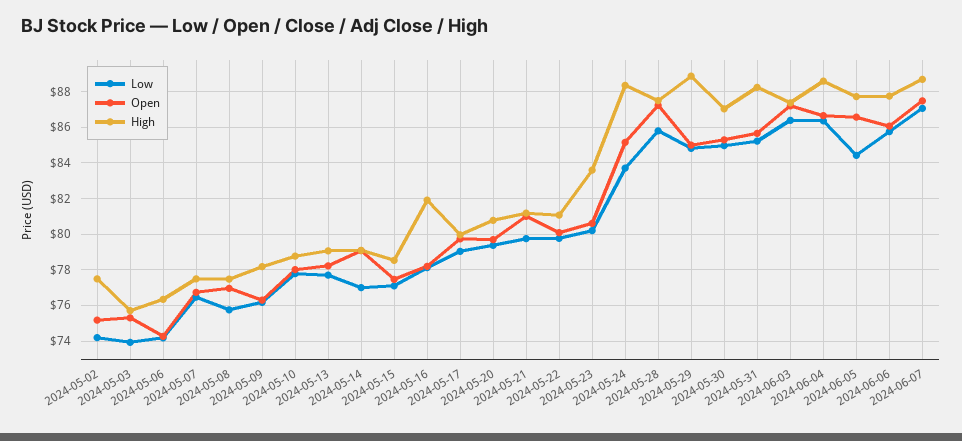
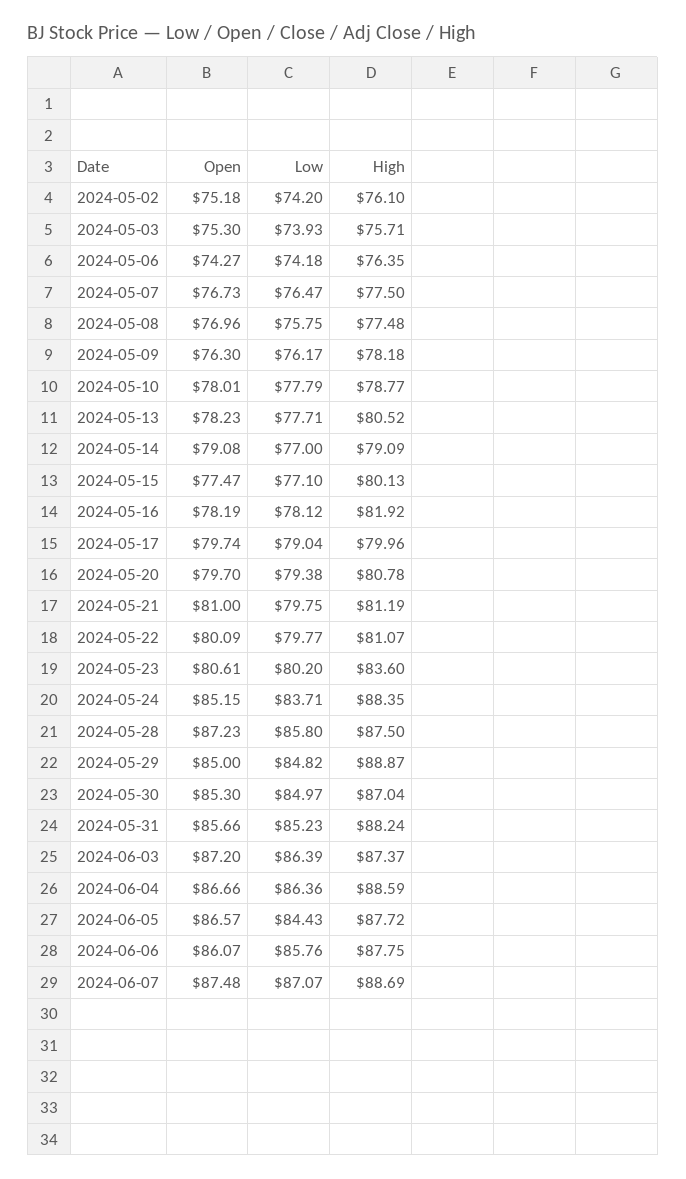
High, 2024-05-02: 77.5 -> 76.1
High, 2024-05-13: 79 -> 80.52
High, 2024-05-15: 78.5 -> 80.13

